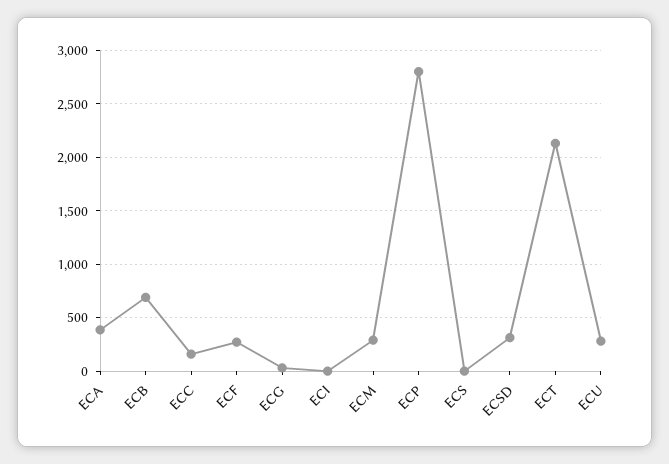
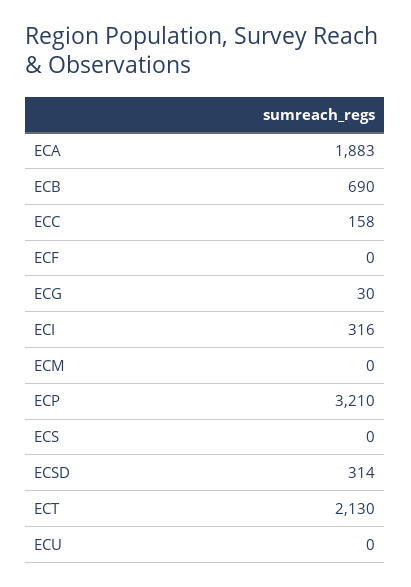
ECA: 400 -> 1883
ECF: 300 -> 0
ECI: 0 -> 316
ECM: 300 -> 0
ECP: 2800 -> 3210
ECU: 300 -> 0

